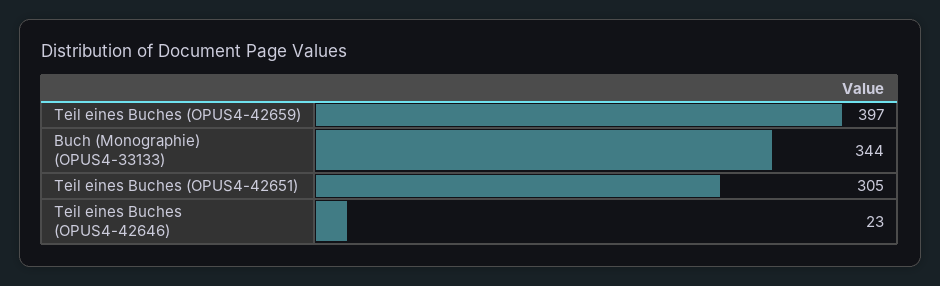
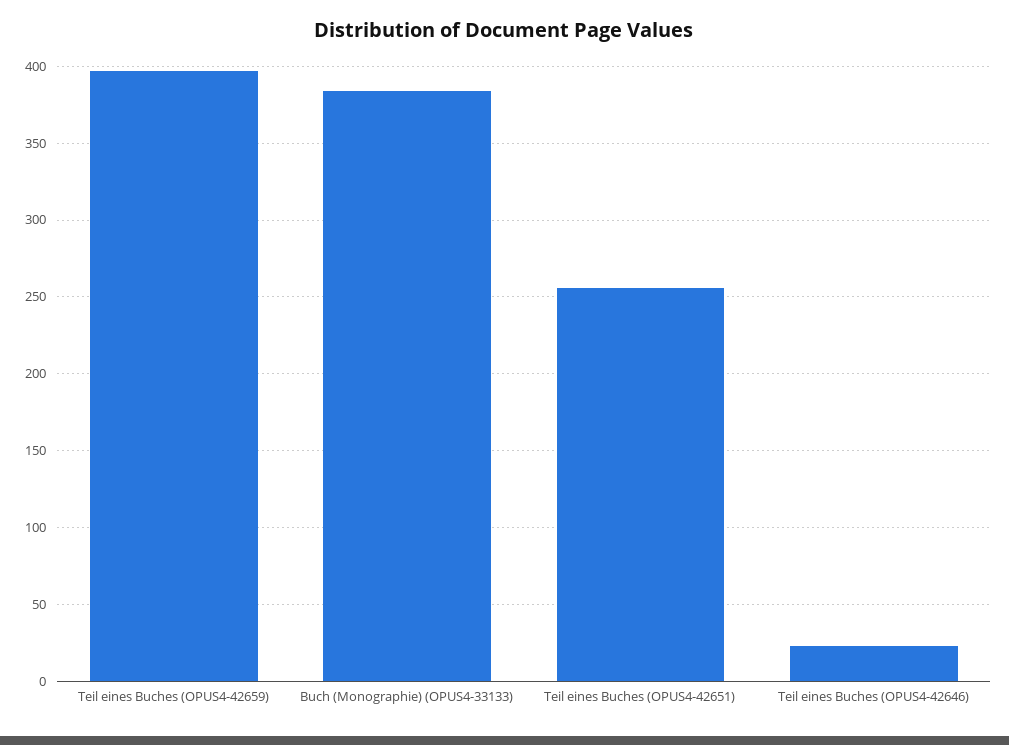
Buch (Monographie) (OPUS4-33133): 344 -> 385
Teil eines Buches (OPUS4-42651): 305 -> 255

